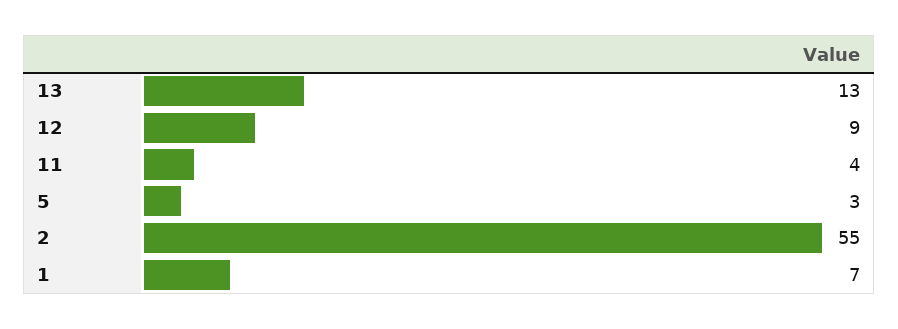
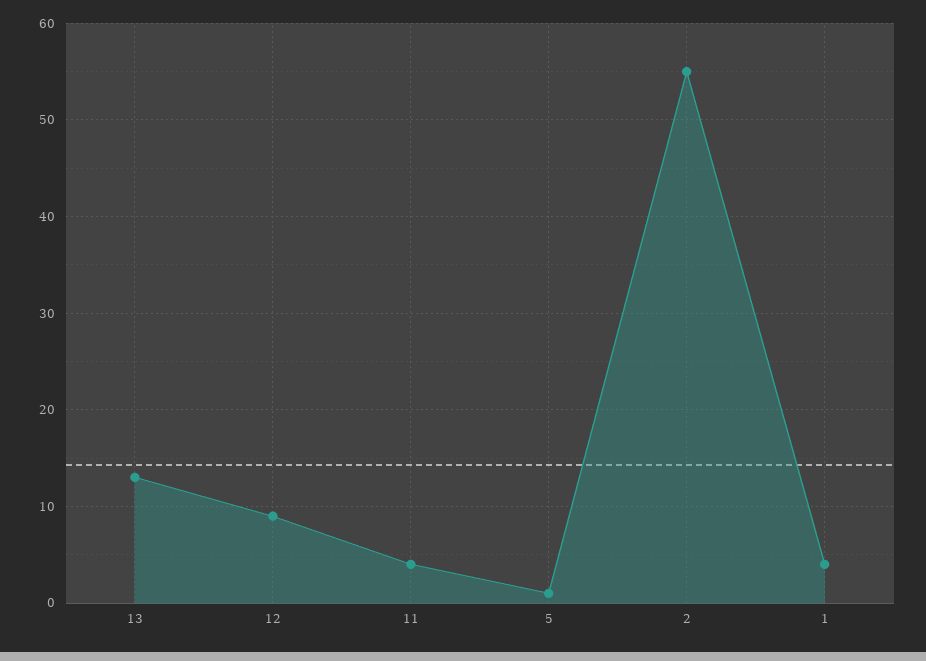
5: 3 -> 1
1: 7 -> 4

